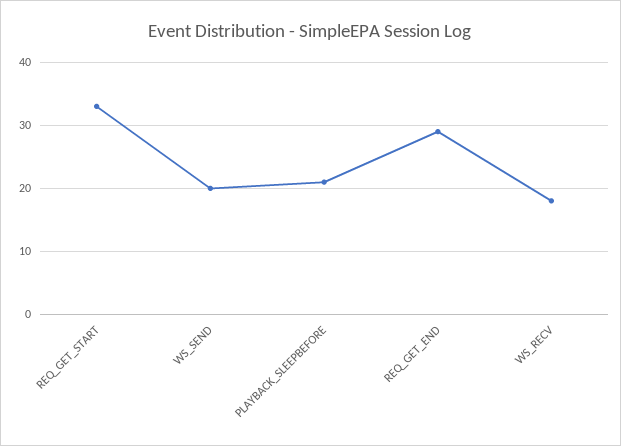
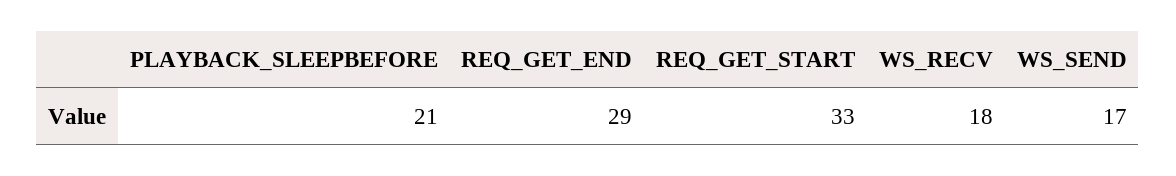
WS_SEND: 20 -> 17

